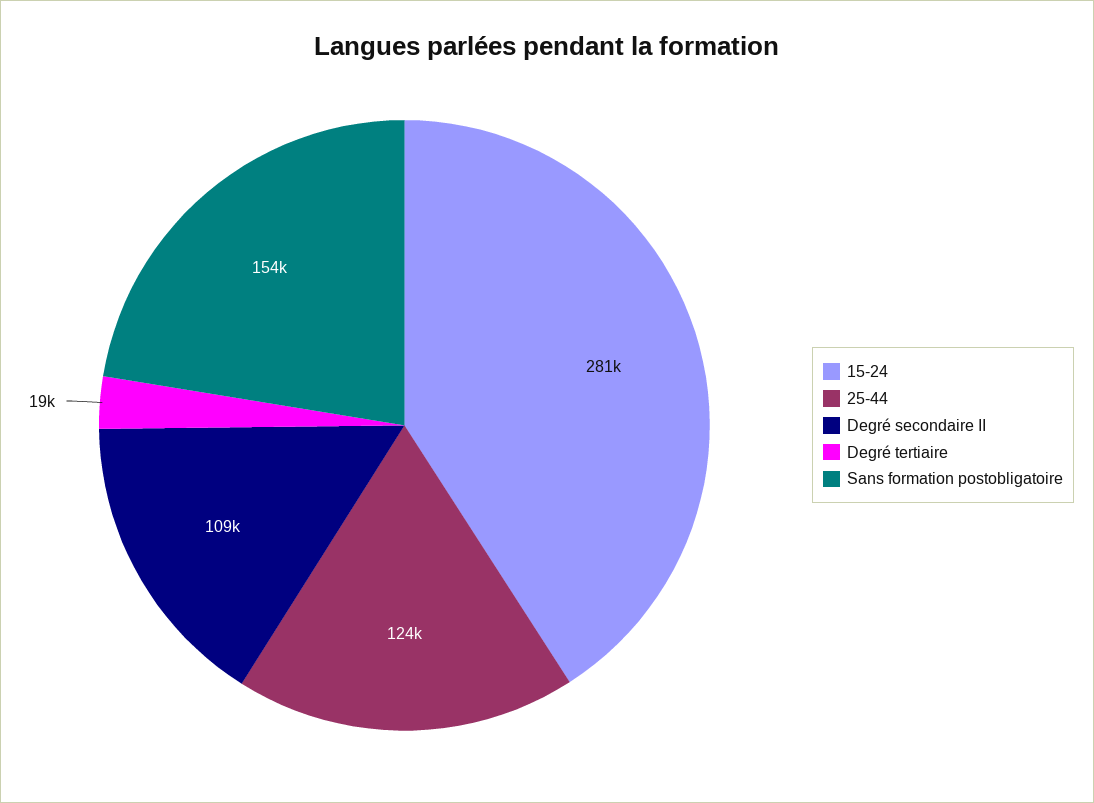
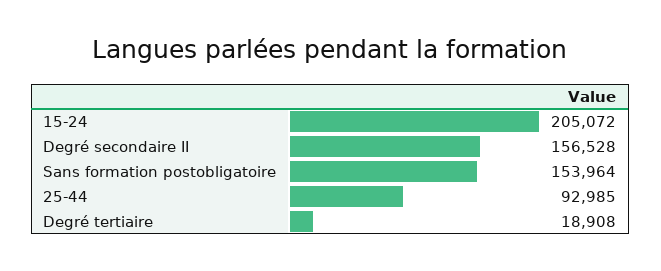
15-24: 281000 -> 205072
25-44: 124000 -> 92985
Degré secondaire II: 109000 -> 156528

